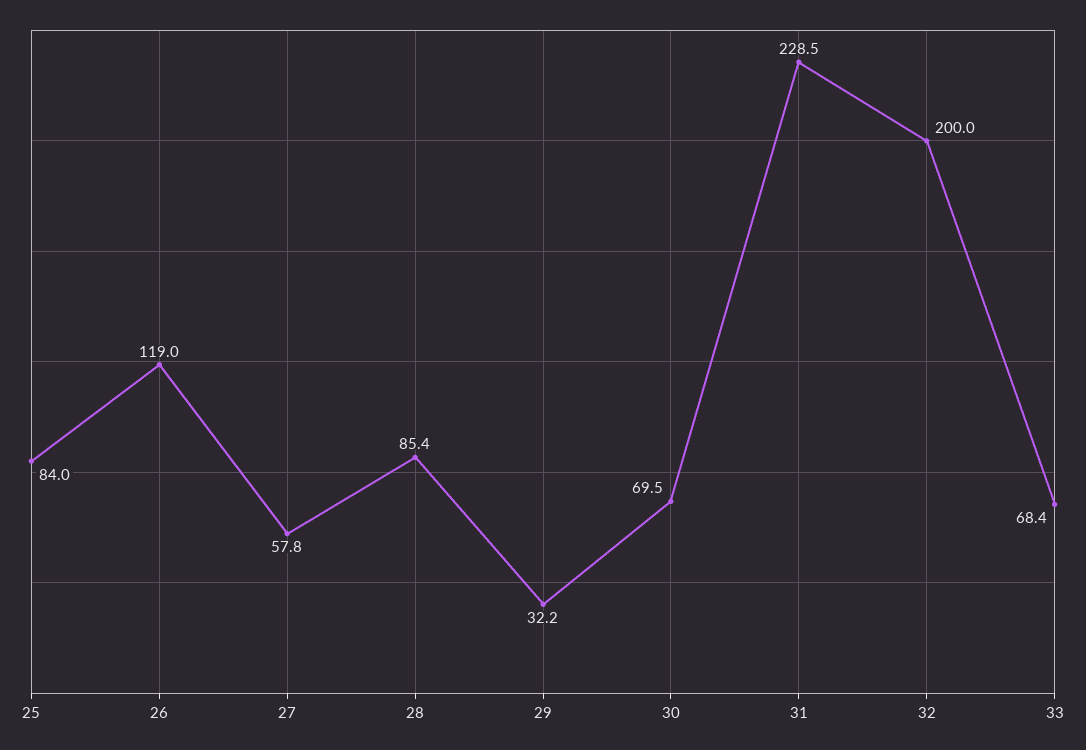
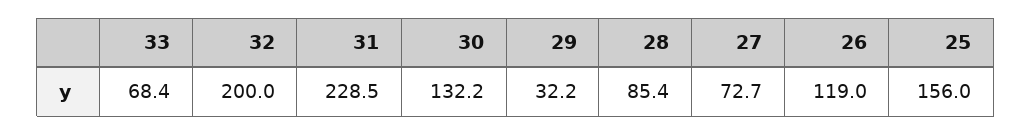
25: 84 -> 156
27: 57.8 -> 72.7
30: 69.5 -> 132.2

